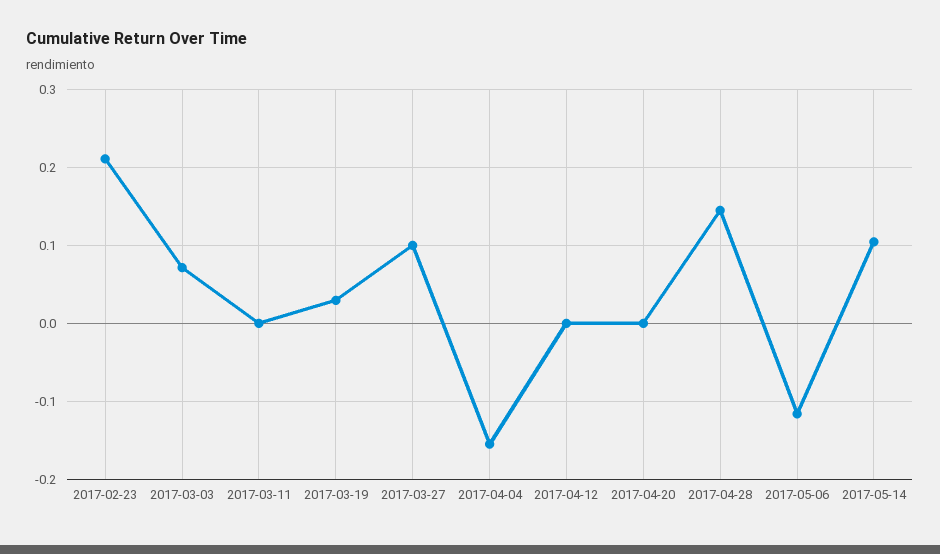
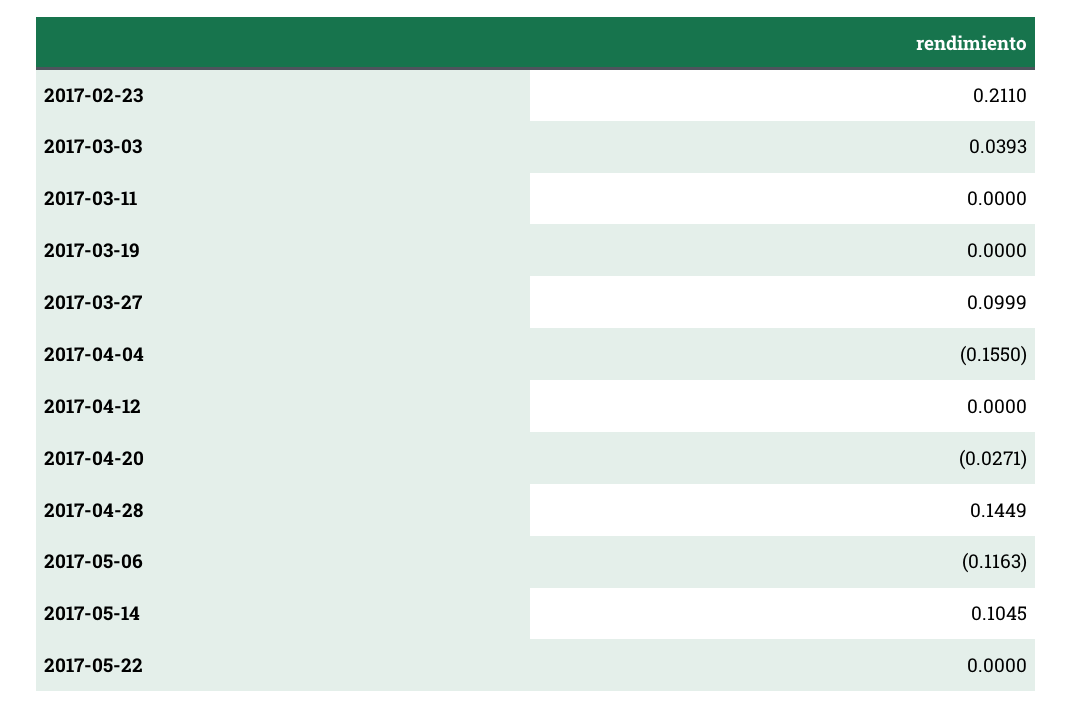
2017-03-03: 0.07 -> 0.0393
2017-03-19: 0.03 -> 0
2017-04-20: 0 -> -0.0271
2017-05-22: none -> 0

